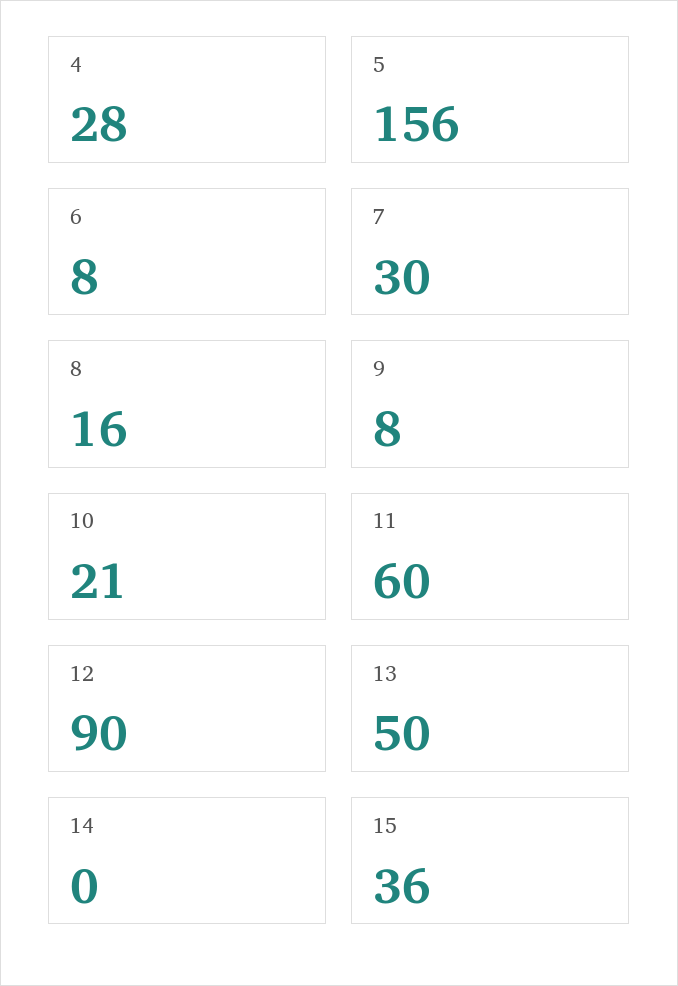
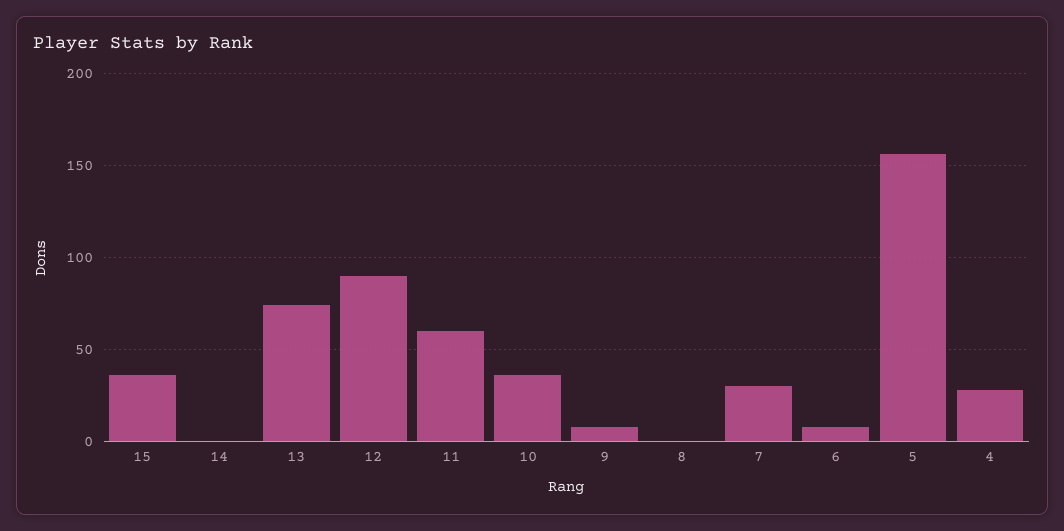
8: 16 -> 0
10: 21 -> 35
13: 50 -> 75

